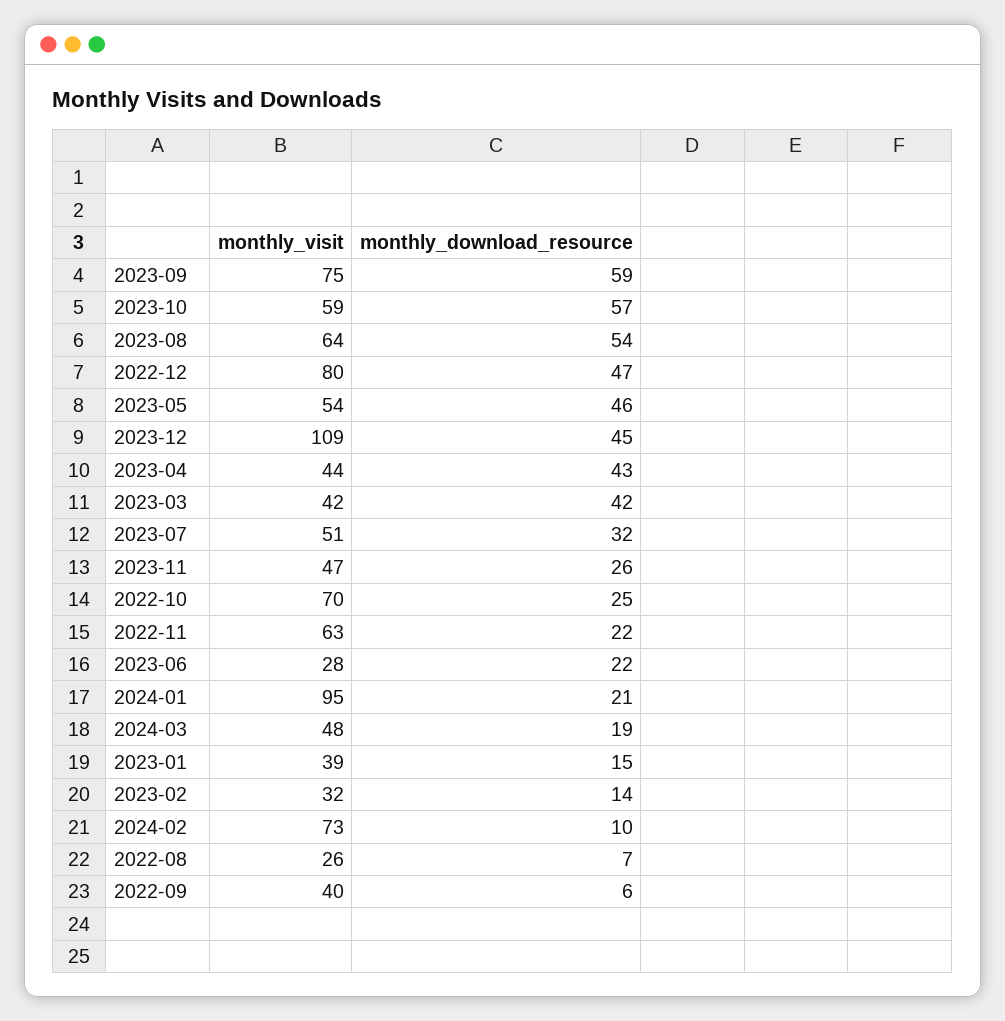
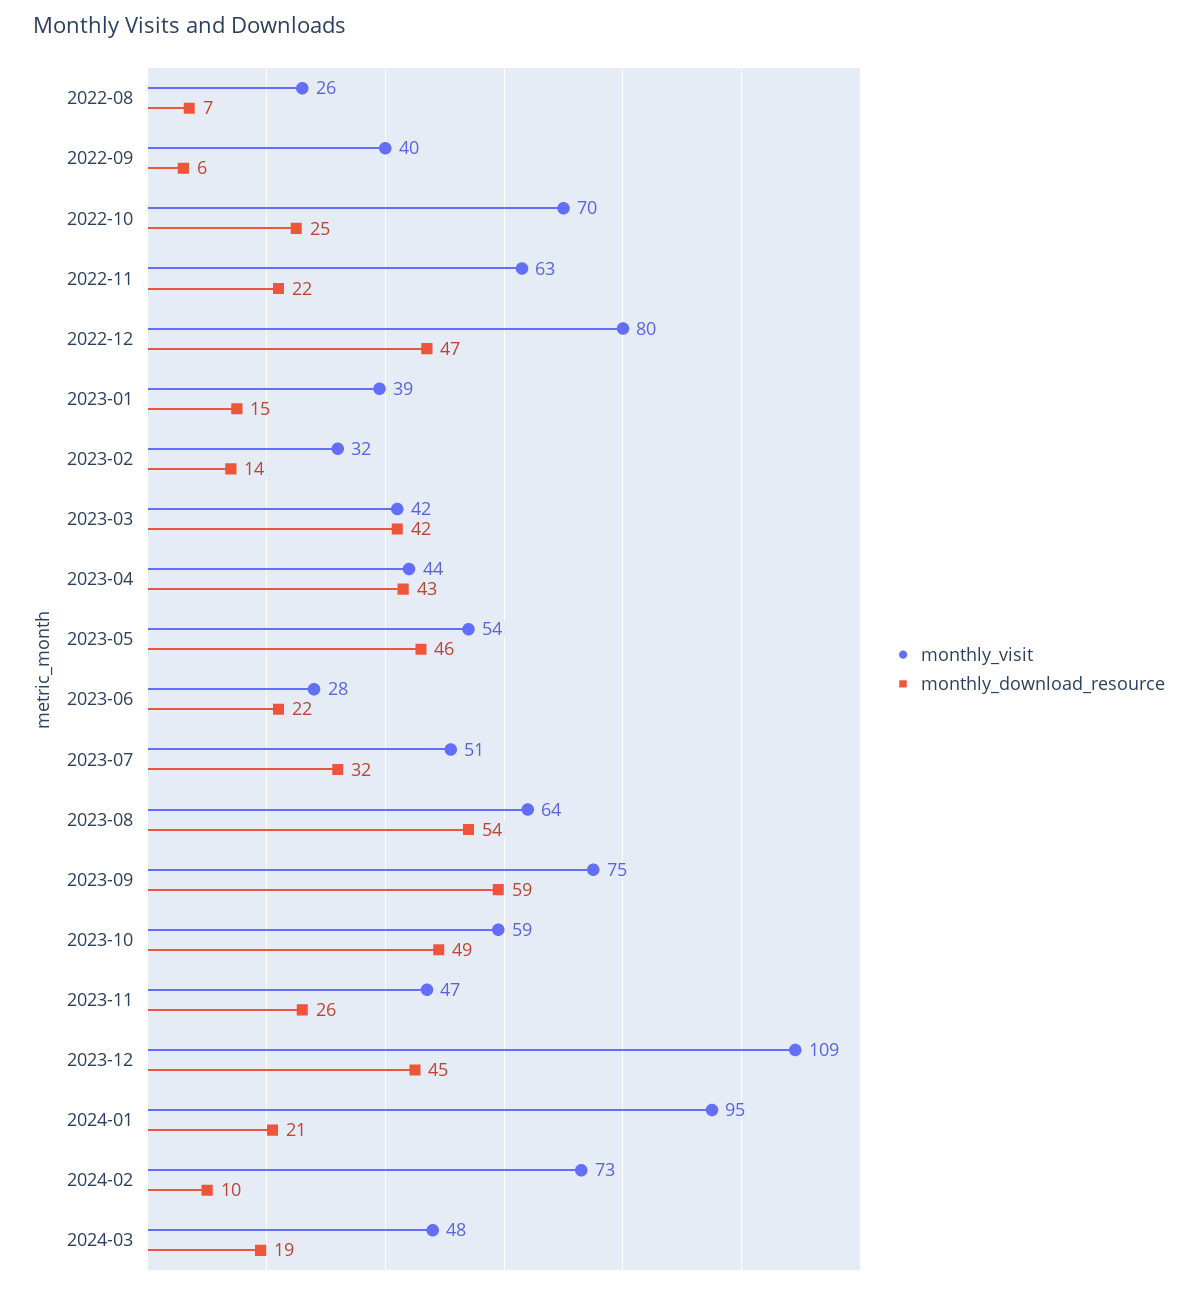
monthly_download_resource, 2023-10: 57 -> 49

